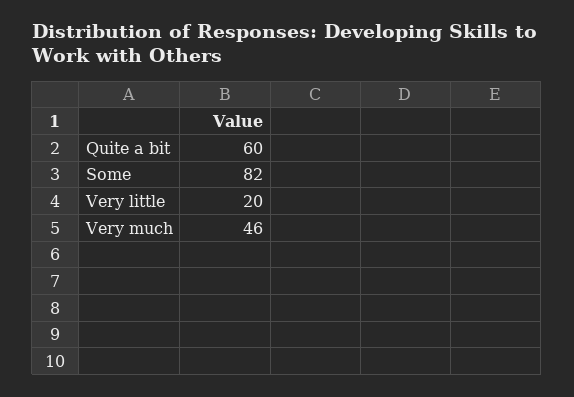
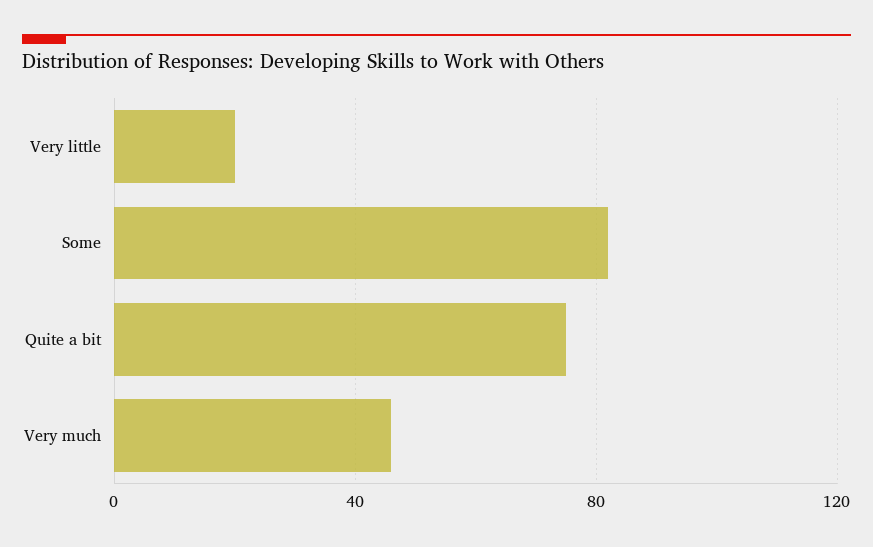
Quite a bit: 60 -> 75

